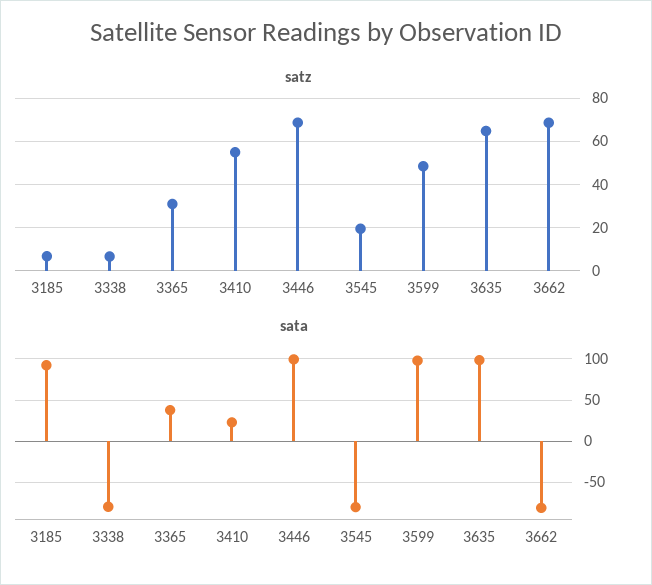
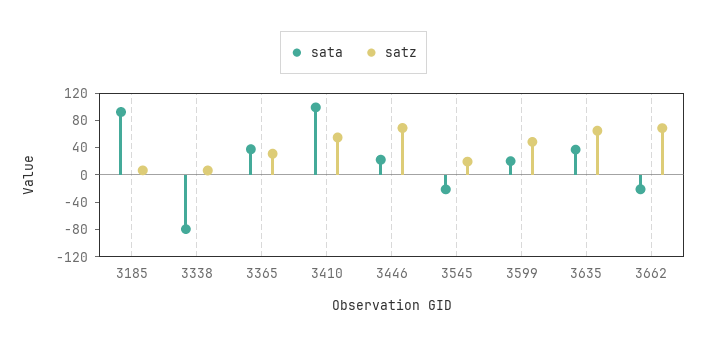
sata, 3410: 20 -> 100
sata, 3446: 100 -> 20
sata, 3545: -80 -> -20
sata, 3599: 100 -> 20
sata, 3635: 100 -> 40
sata, 3662: -80 -> -20

